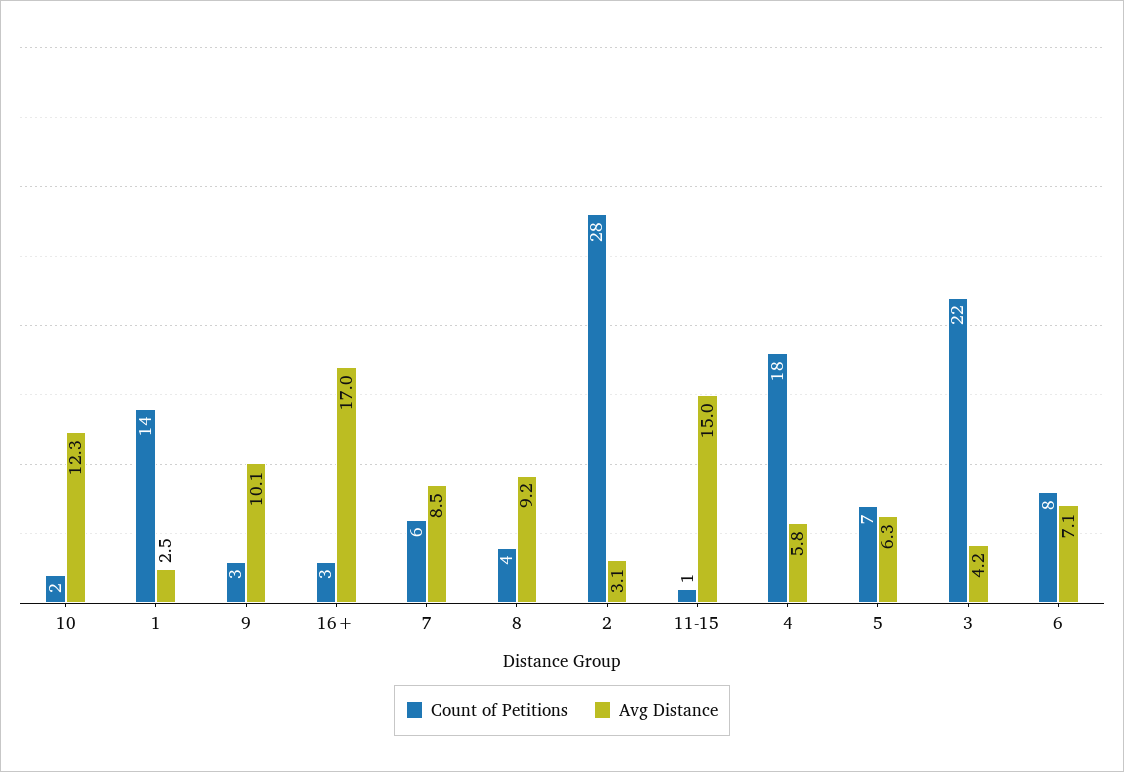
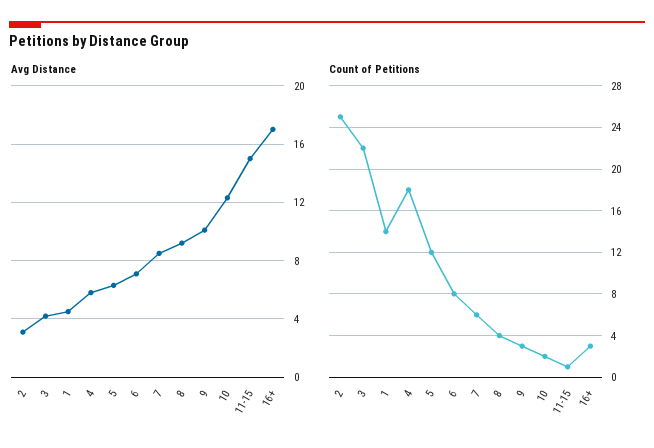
Avg Distance, 1: 2.5 -> 4.5
Count of Petitions, 2: 28 -> 25
Count of Petitions, 5: 7 -> 12

